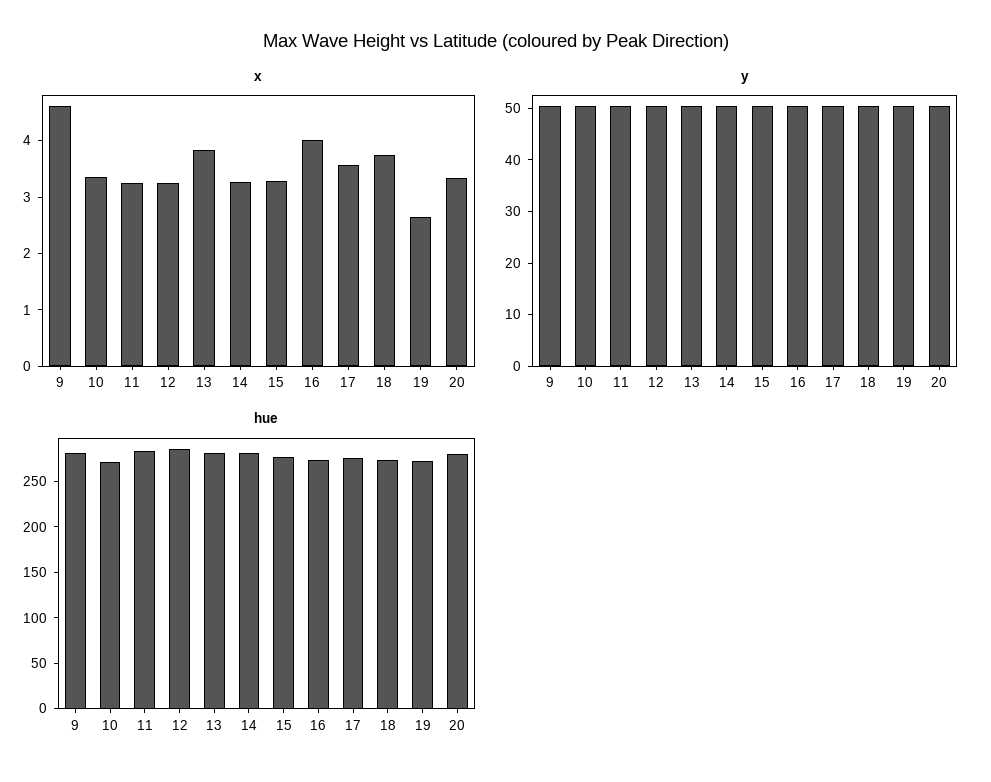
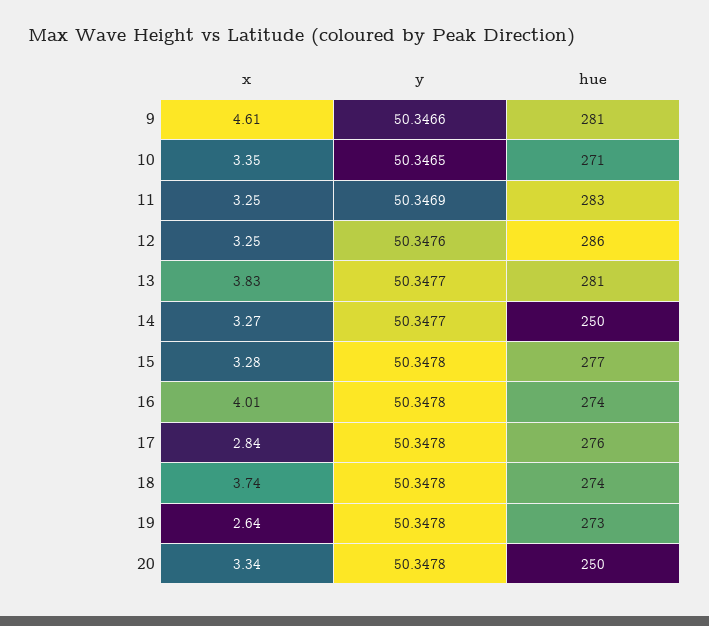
x, 17: 3.6 -> 2.84
hue, 14: 280 -> 250
hue, 20: 280 -> 250

